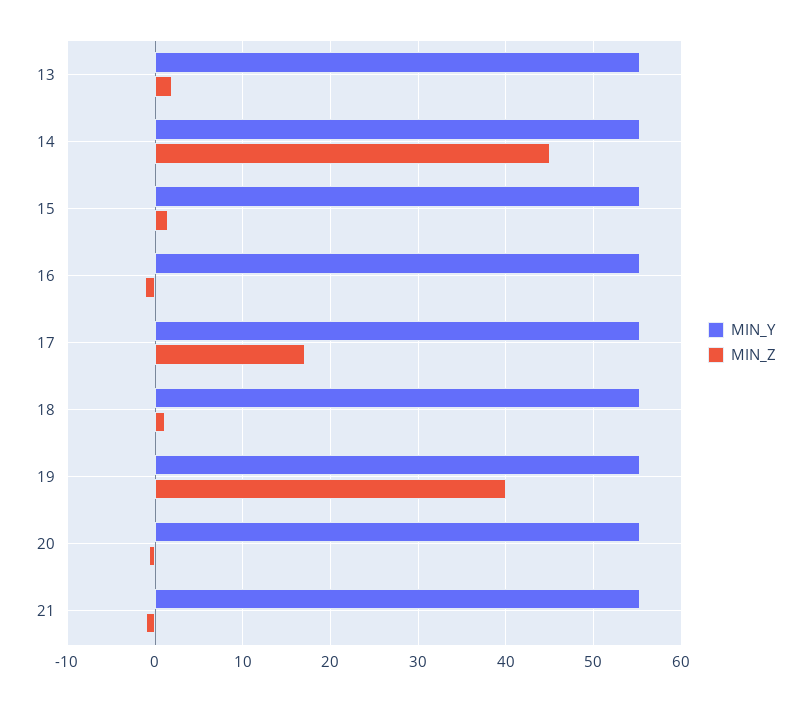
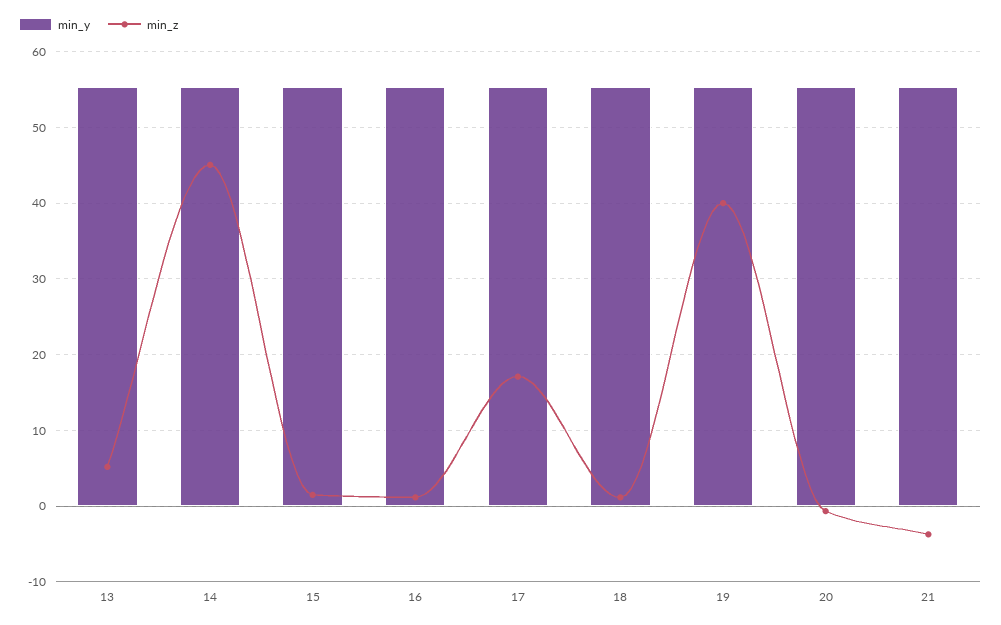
MIN_Z, 13: 2 -> 5
MIN_Z, 16: -1 -> 1
MIN_Z, 21: -1 -> -4

